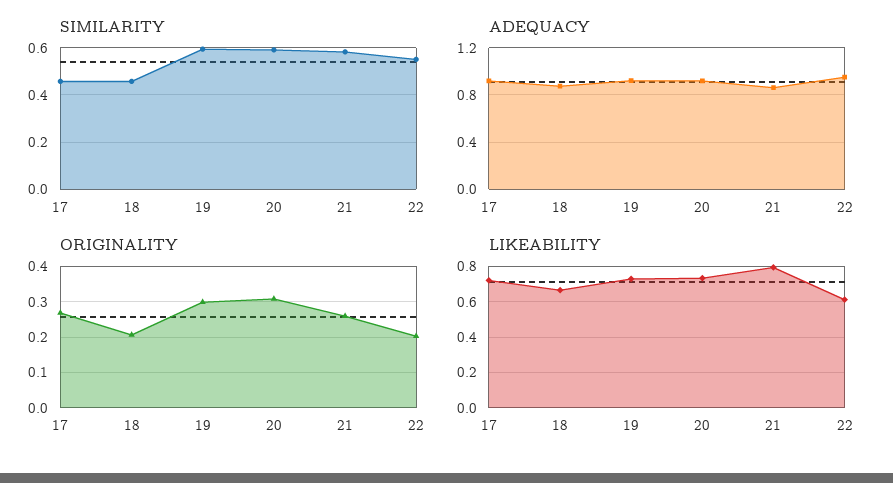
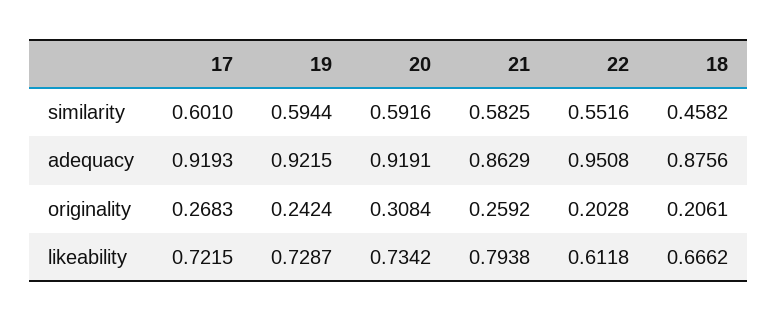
SIMILARITY, 17: 0.45 -> 0.601
ORIGINALITY, 19: 0.3 -> 0.2424

